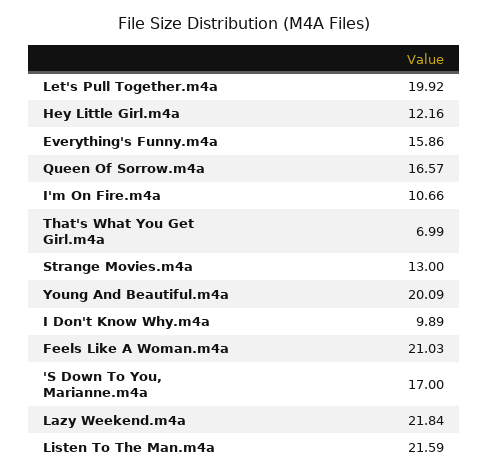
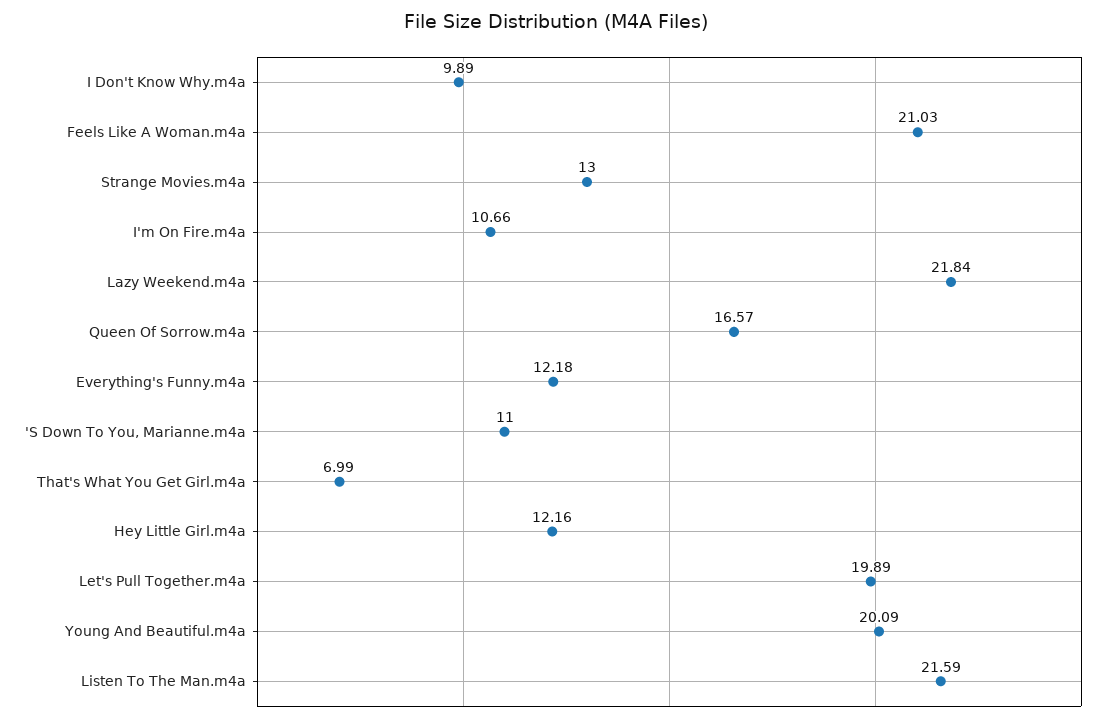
Let's Pull Together.m4a: 19.92 -> 19.89
Everything's Funny.m4a: 15.86 -> 12.18
'S Down To You, Marianne.m4a: 17 -> 11

